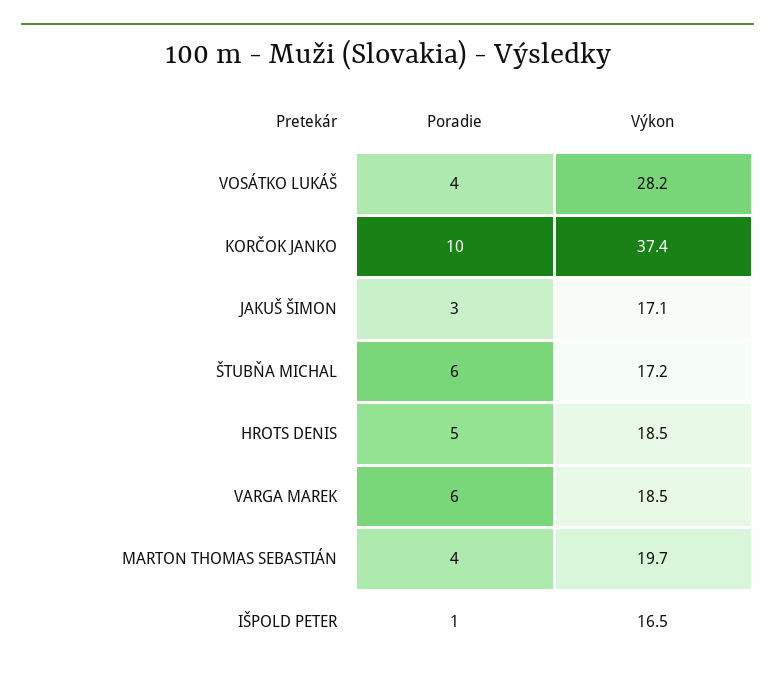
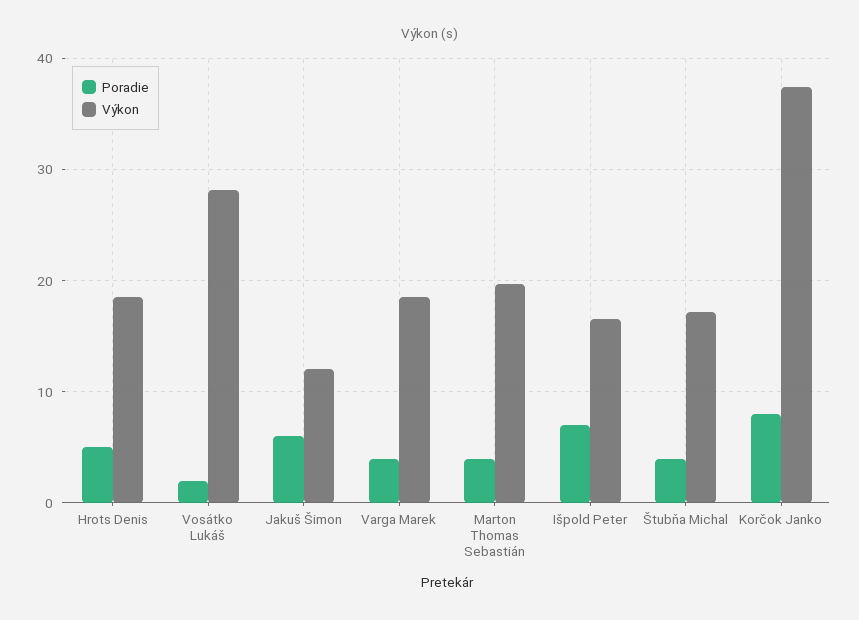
Poradie, VOSÁTKO LUKÁŠ: 4 -> 2
Poradie, KORČOK JANKO: 10 -> 8
Poradie, JAKUŠ ŠIMON: 3 -> 6
Výkon, JAKUŠ ŠIMON: 17.1 -> 12
Poradie, ŠTUBŇA MICHAL: 6 -> 4
Poradie, VARGA MAREK: 6 -> 4
Poradie, IŠPOLD PETER: 1 -> 7

